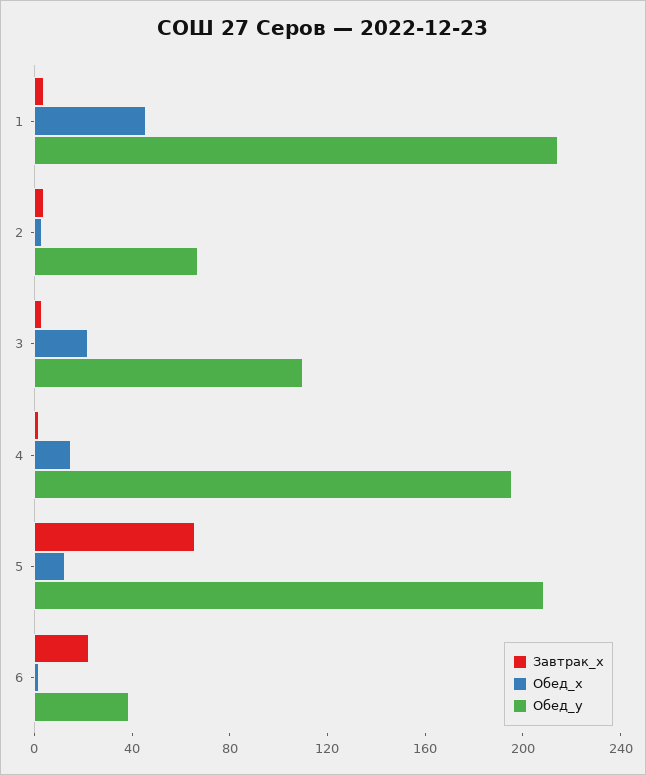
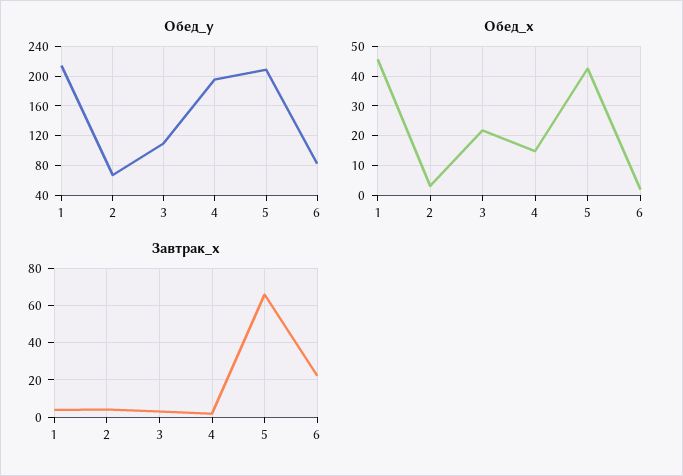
Обед_x, 5: 10 -> 42.5
Обед_y, 6: 40 -> 80

